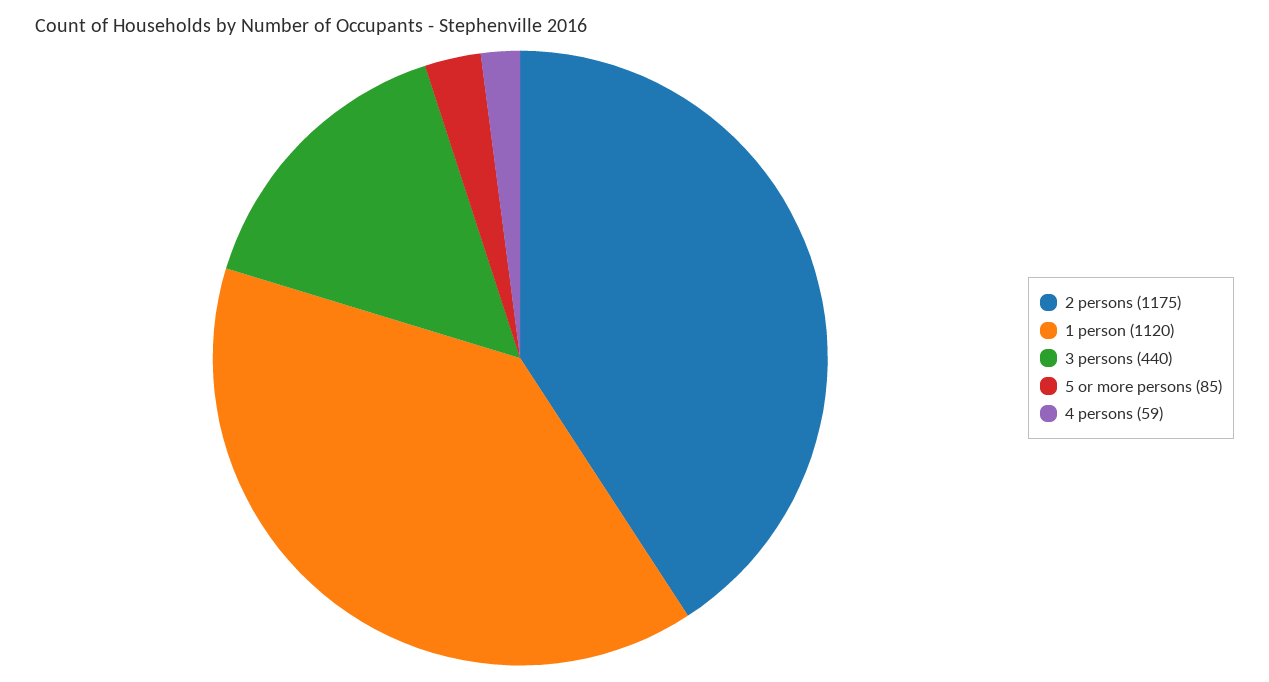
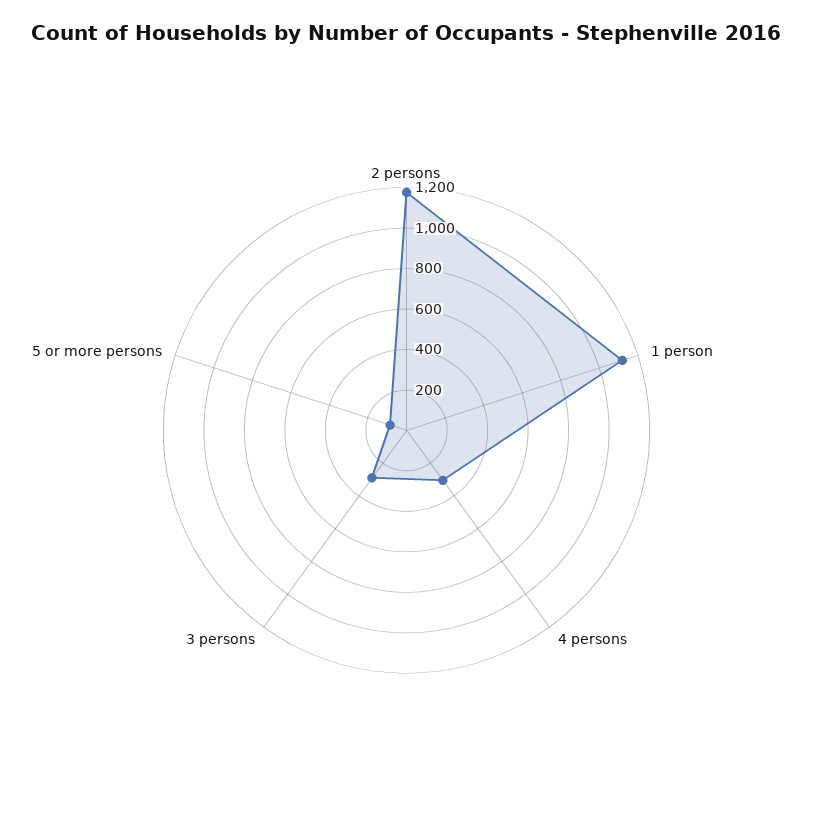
3 persons: 440 -> 300
4 persons: 59 -> 300

